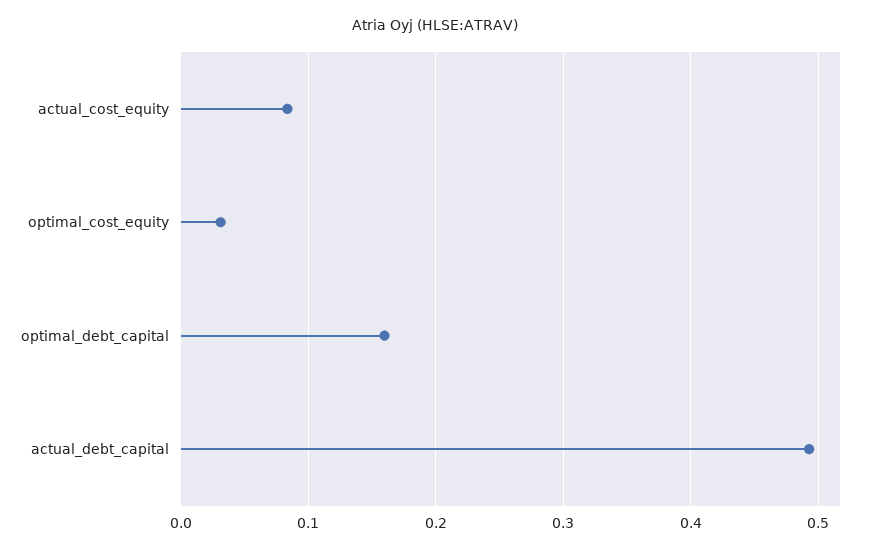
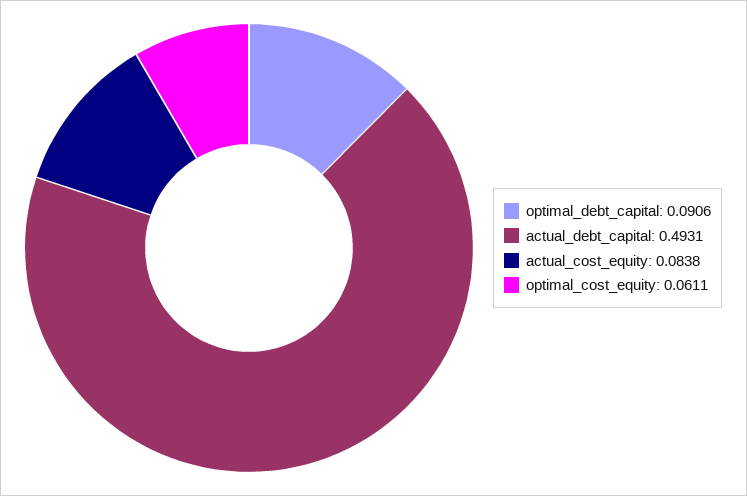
optimal_cost_equity: 0.03 -> 0.0611
optimal_debt_capital: 0.16 -> 0.0906

